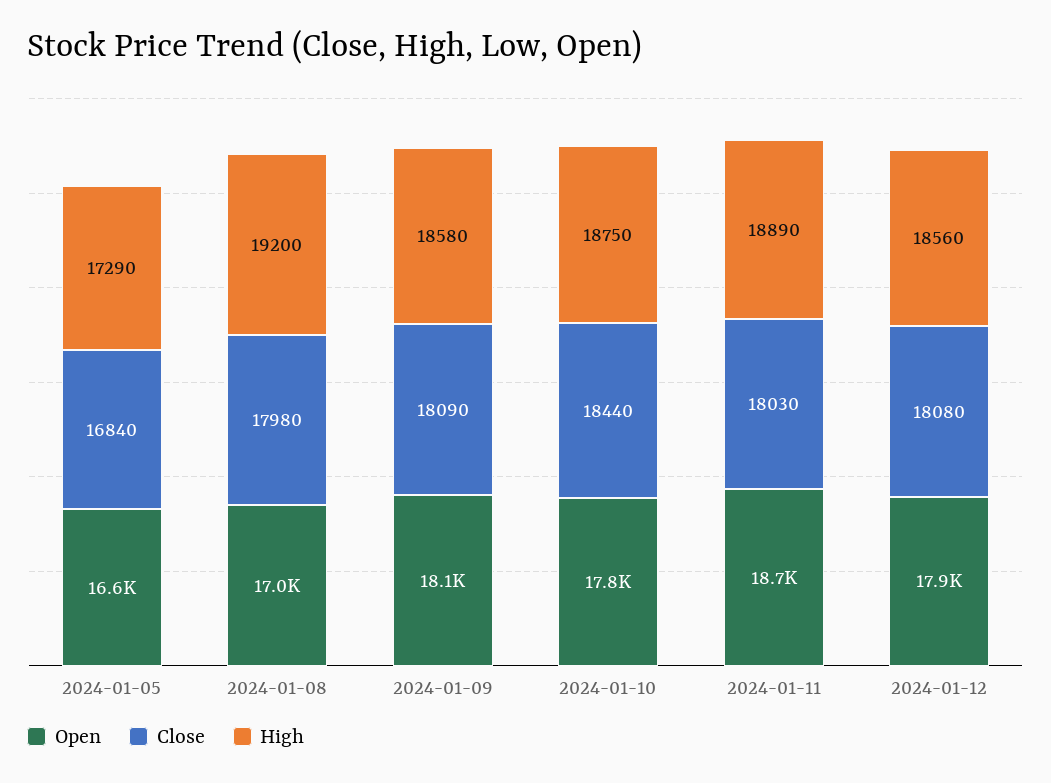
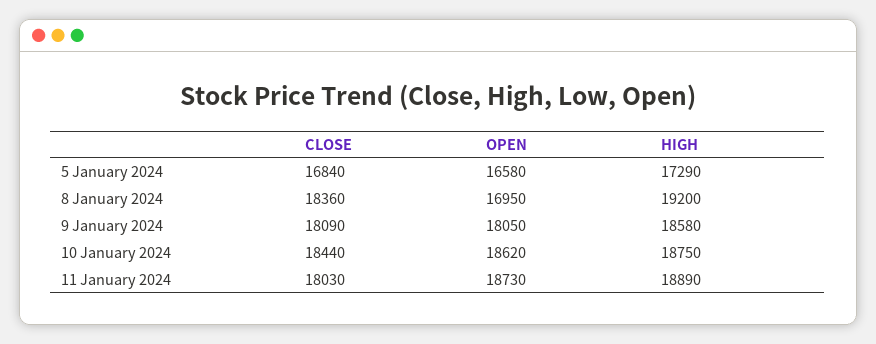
Close, 2024-01-08: 17980 -> 18360
Open, 2024-01-10: 17800 -> 18620
Open, 2024-01-12: 17900 -> none
Close, 2024-01-12: 18080 -> none
High, 2024-01-12: 18560 -> none

